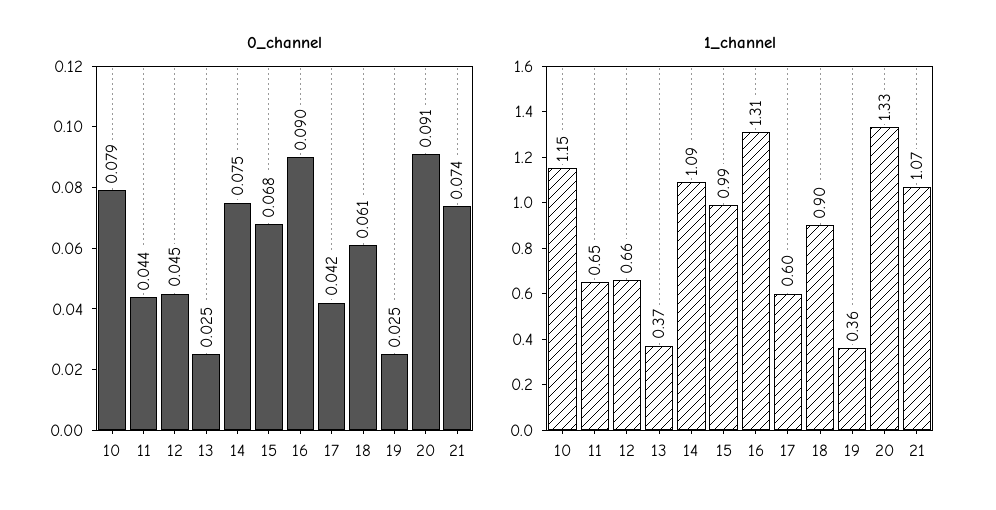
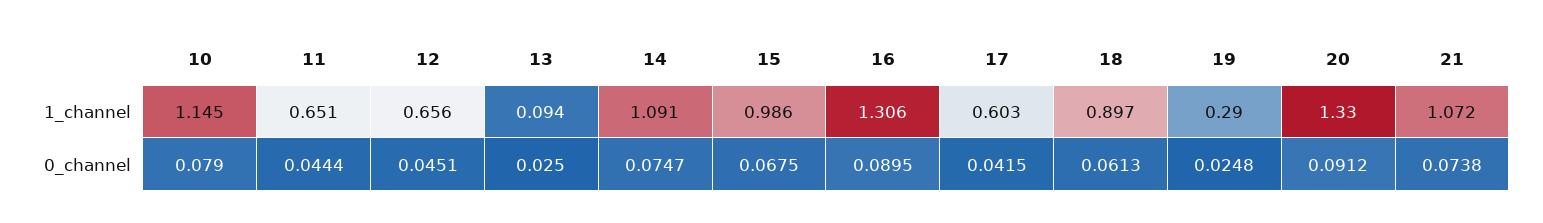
1_channel, 13: 0.37 -> 0.094
1_channel, 19: 0.36 -> 0.29

